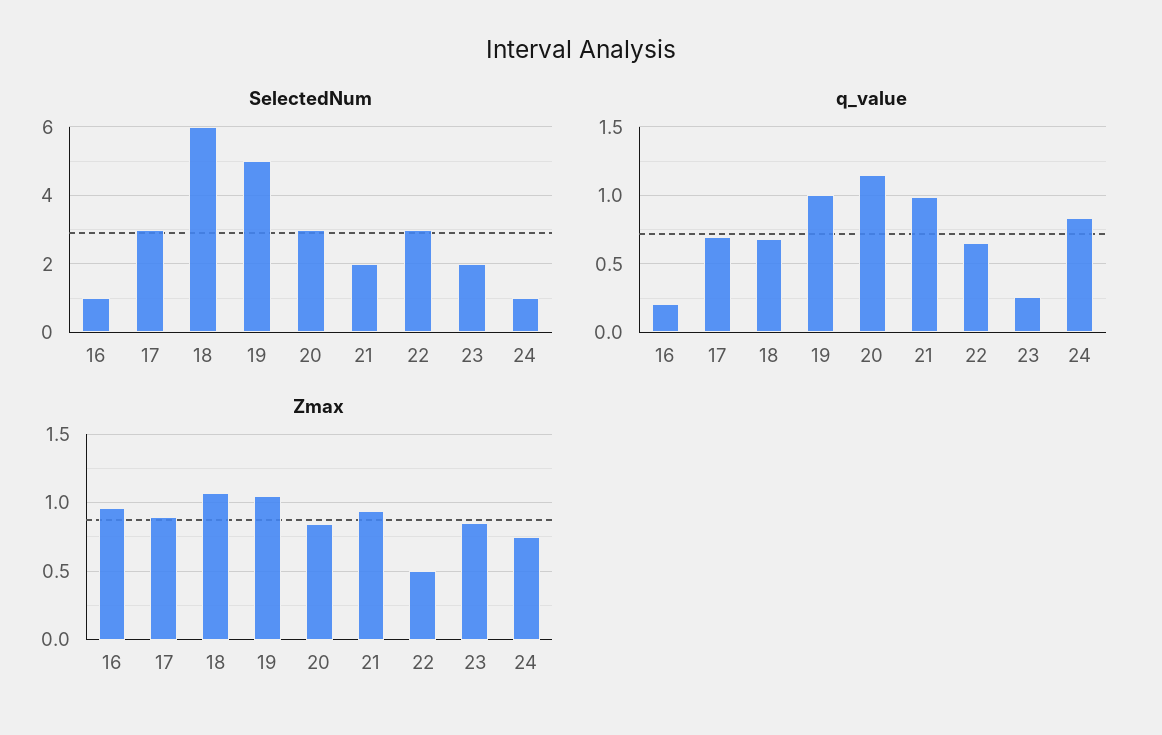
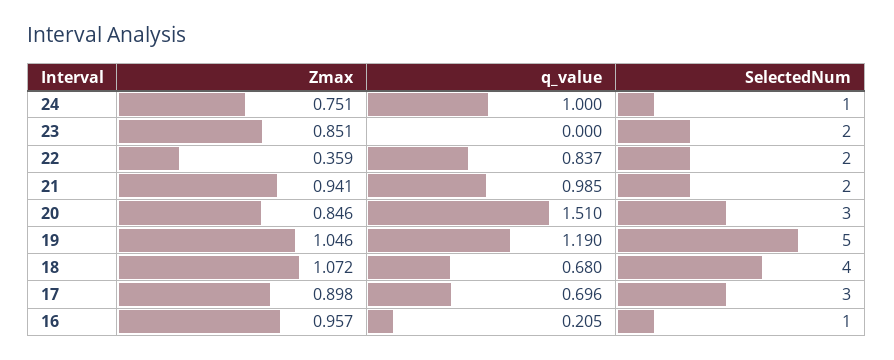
SelectedNum, 18: 6 -> 4
SelectedNum, 22: 3 -> 2
q_value, 19: 1 -> 1.19
q_value, 20: 1.15 -> 1.51
q_value, 22: 0.65 -> 0.837
q_value, 23: 0.25 -> 0
q_value, 24: 0.85 -> 1
Zmax, 22: 0.5 -> 0.359

